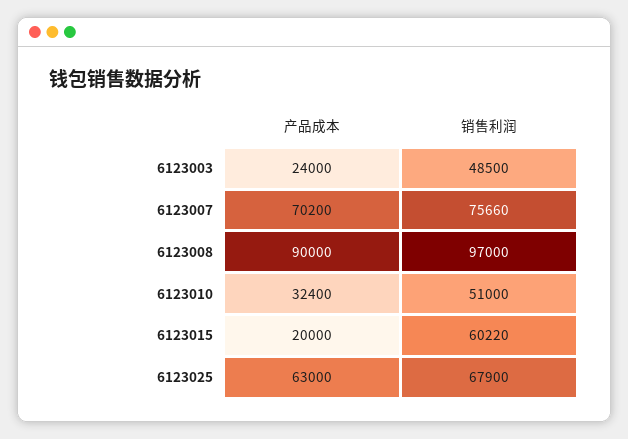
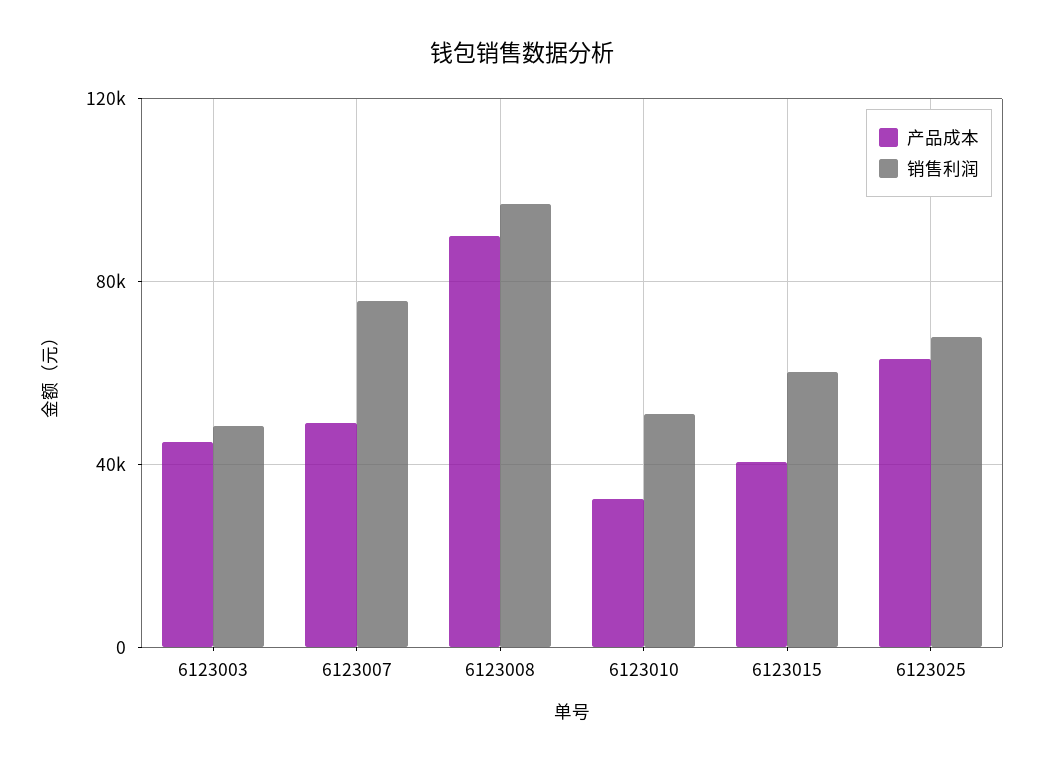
产品成本, 6123003: 24000 -> 45000
产品成本, 6123007: 70200 -> 50000
产品成本, 6123015: 20000 -> 40000

